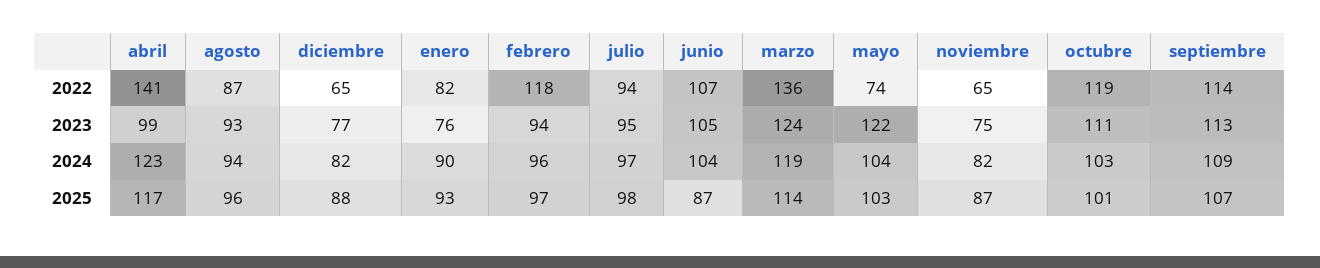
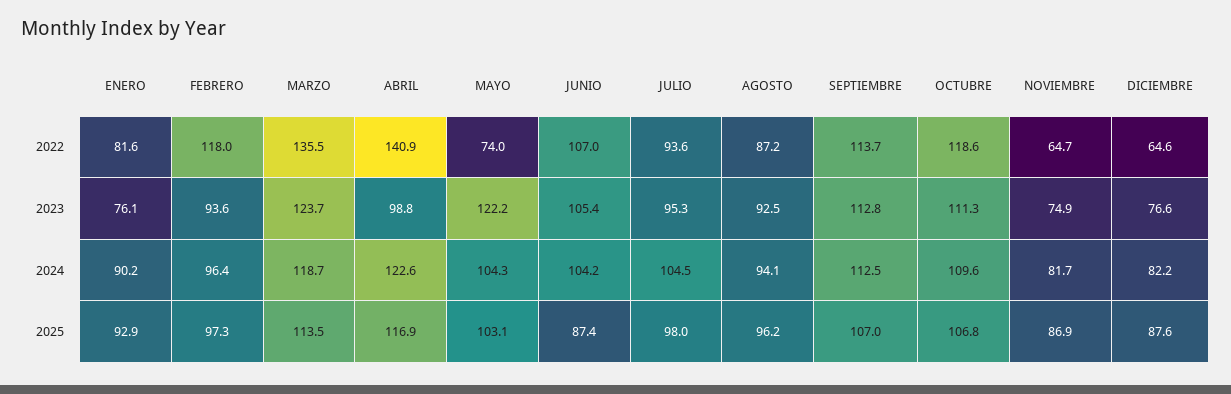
julio, 2024: 97 -> 104.5
octubre, 2024: 103 -> 109.6
septiembre, 2024: 109 -> 112.5
octubre, 2025: 101 -> 106.8

